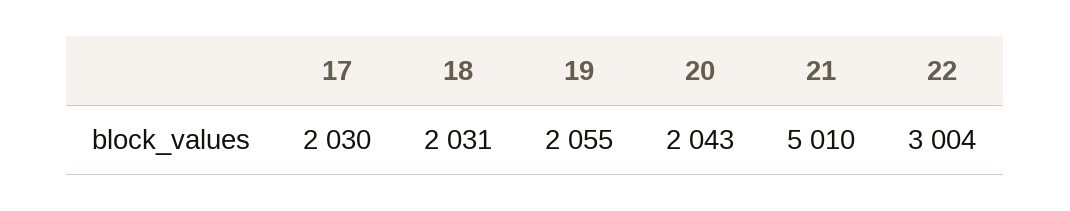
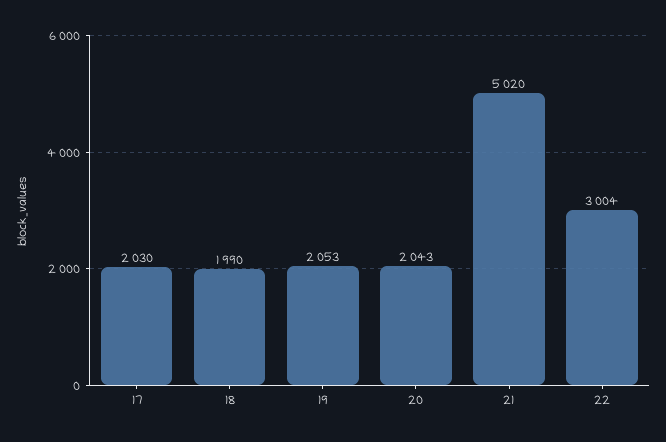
18: 2031 -> 1990
19: 2055 -> 2053
21: 5010 -> 5020

